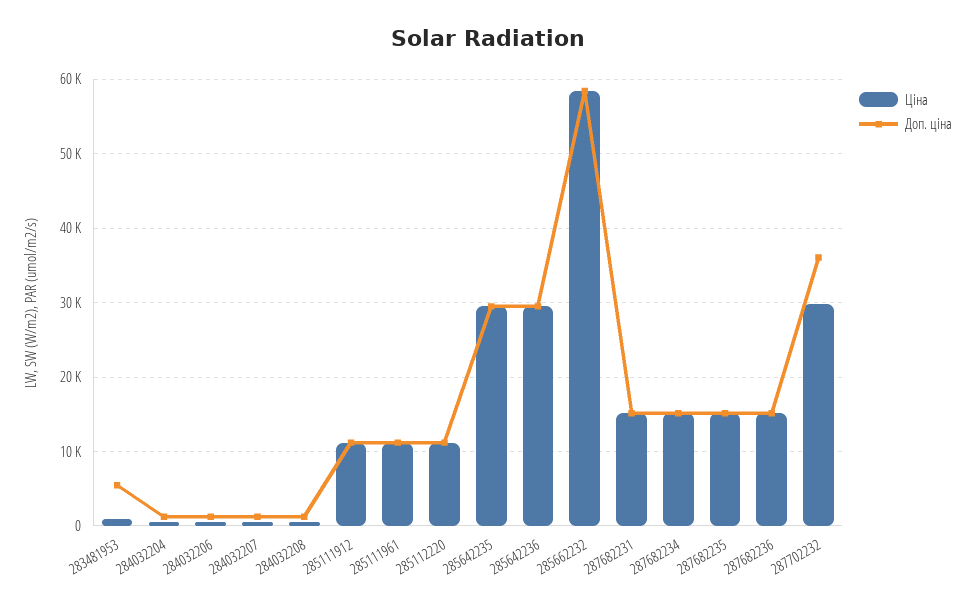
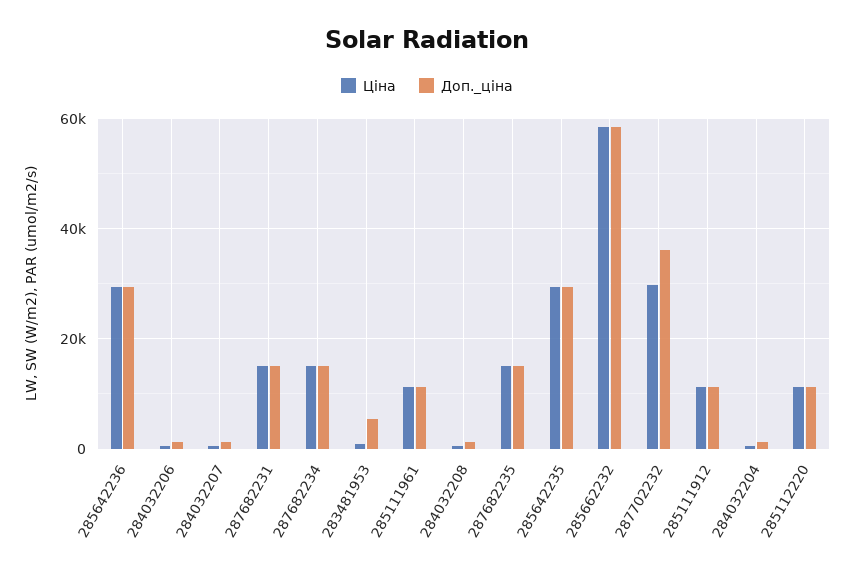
Ціна, 287682236: 15000 -> none
Доп. ціна, 287682236: 15000 -> none

